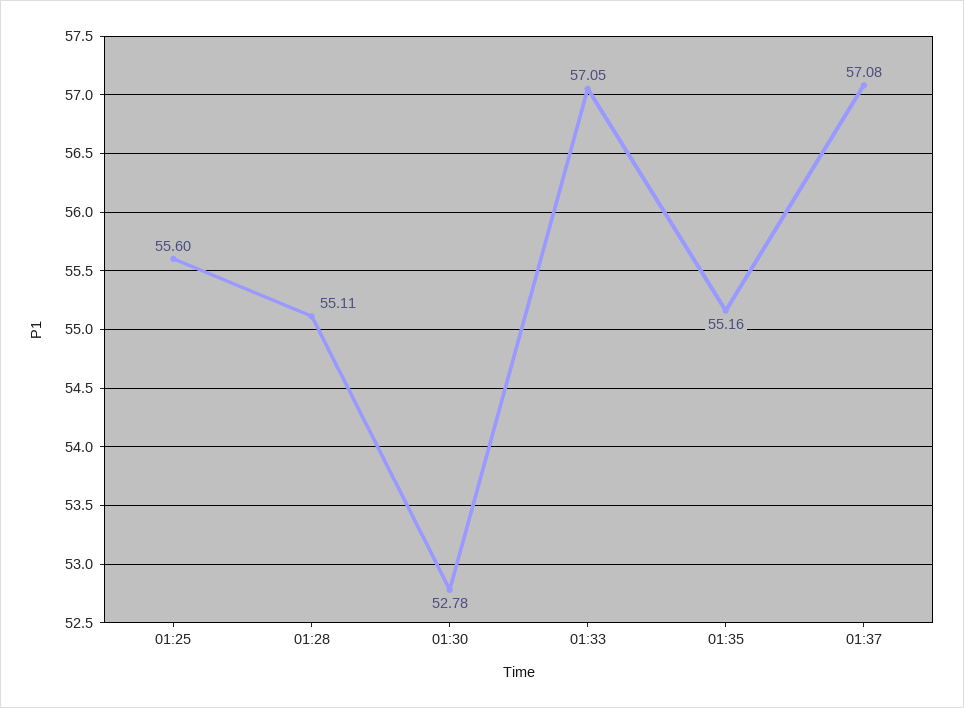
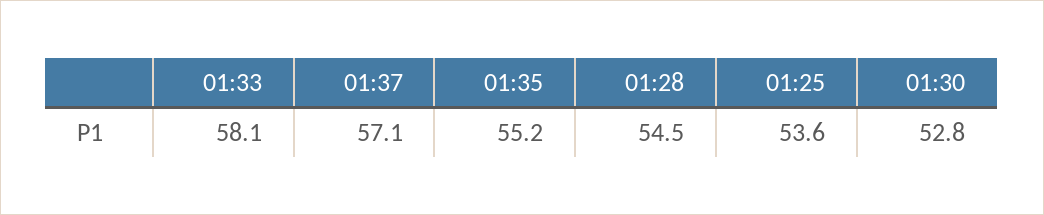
01:25: 55.6 -> 53.6
01:28: 55.11 -> 54.5
01:33: 57.05 -> 58.1

